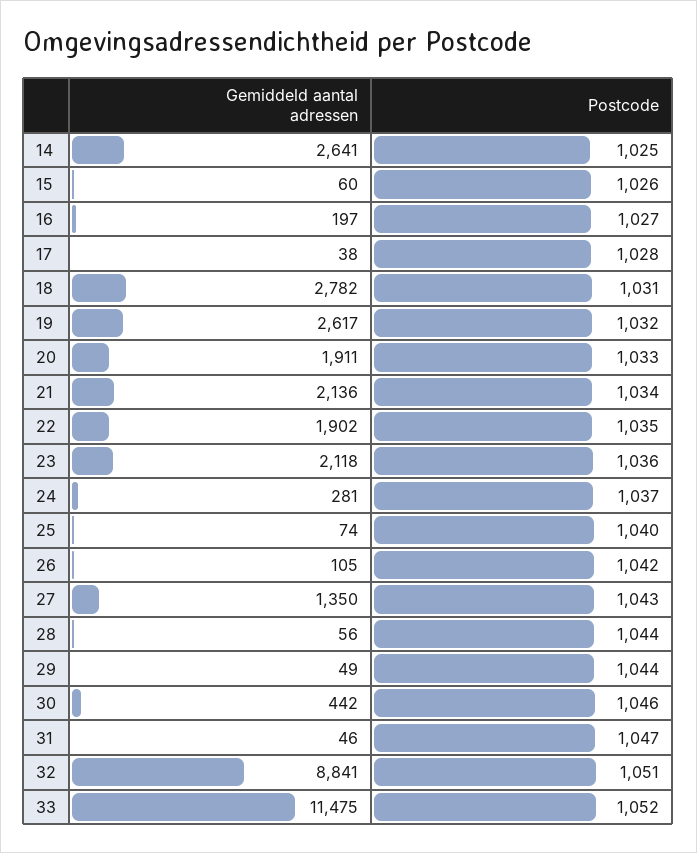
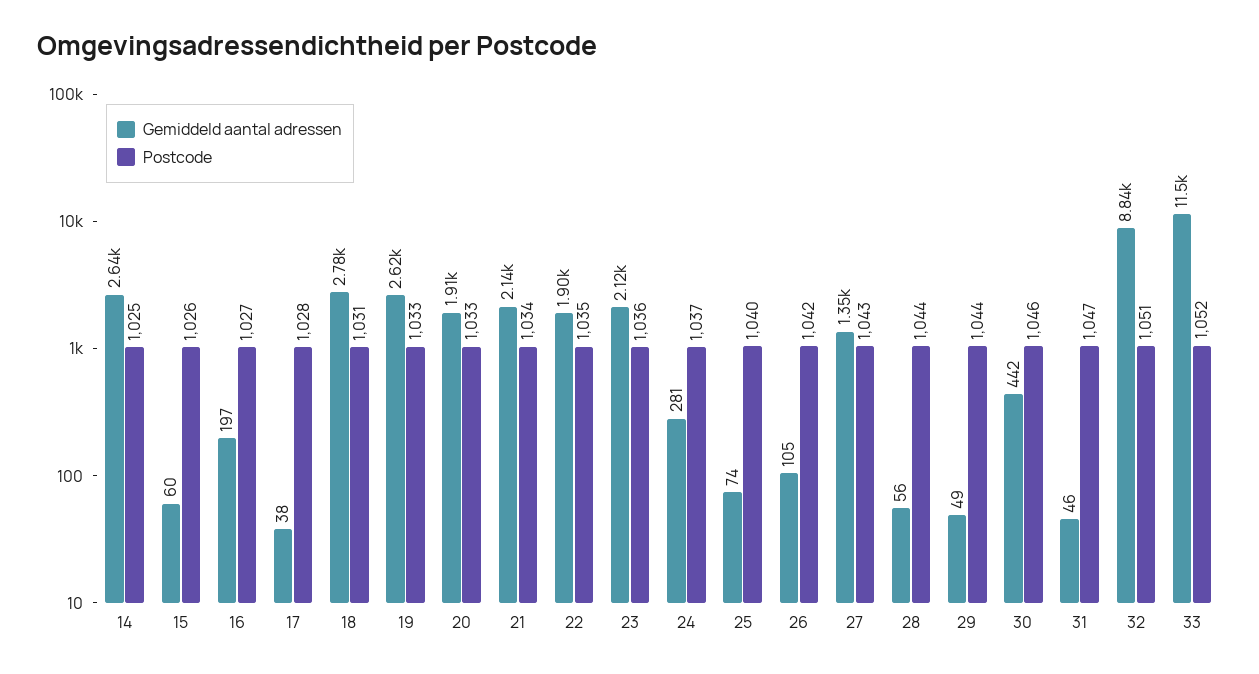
Postcode, 19: 1032 -> 1033

